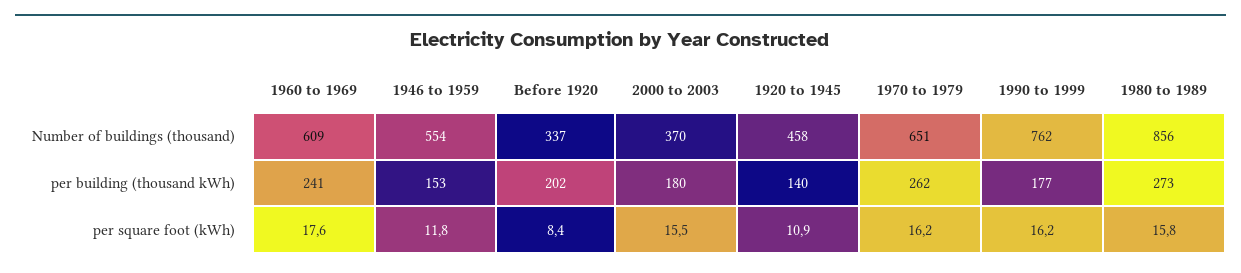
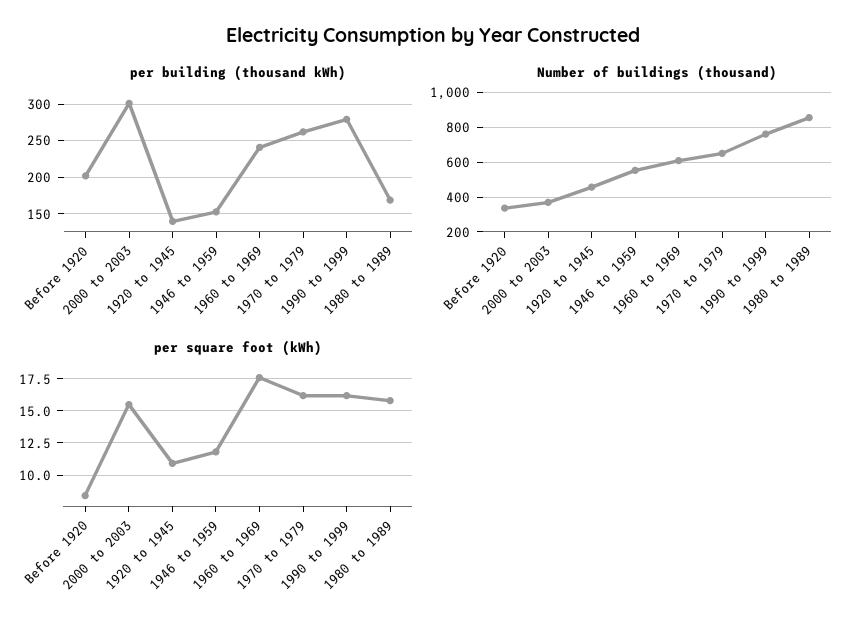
per building (thousand kWh), 2000 to 2003: 180 -> 300
per building (thousand kWh), 1990 to 1999: 177 -> 280
per building (thousand kWh), 1980 to 1989: 273 -> 170

